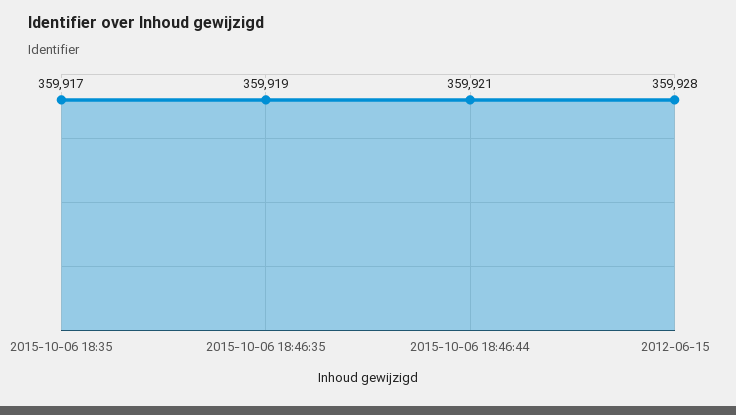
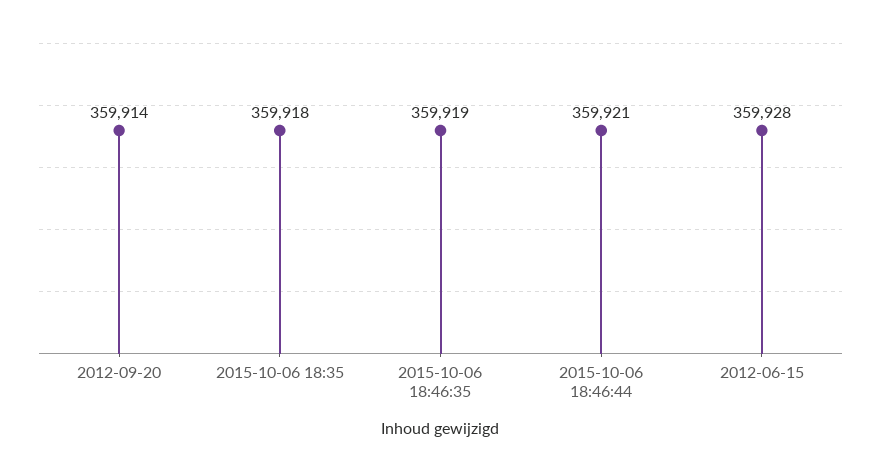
2015-10-06 18:35: 359917 -> 359918
2012-09-20: none -> 359914

